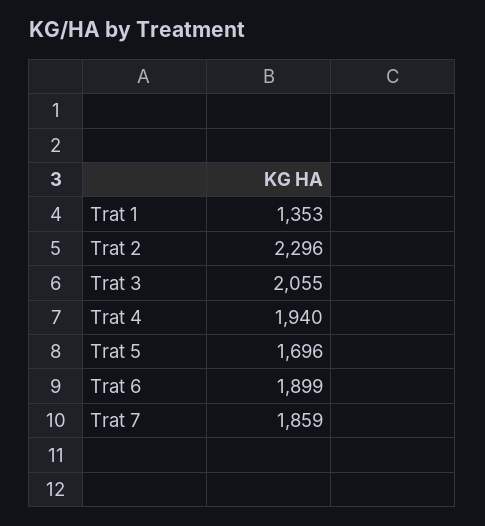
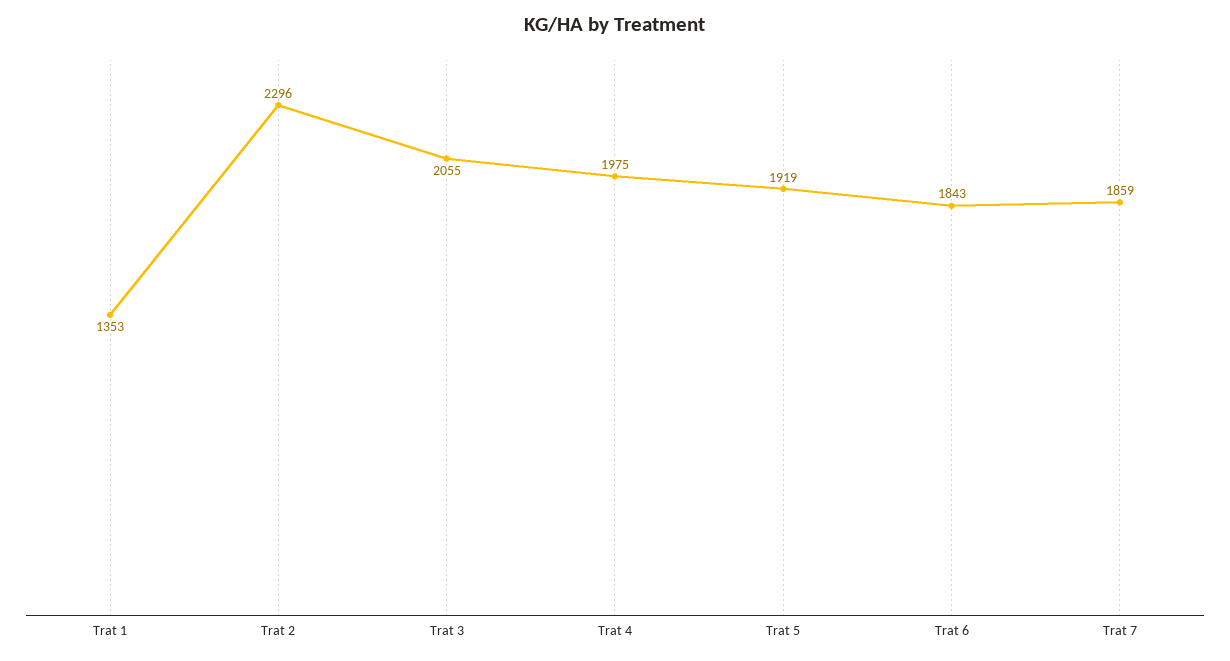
Trat 4: 1940 -> 1975
Trat 5: 1696 -> 1919
Trat 6: 1899 -> 1843

